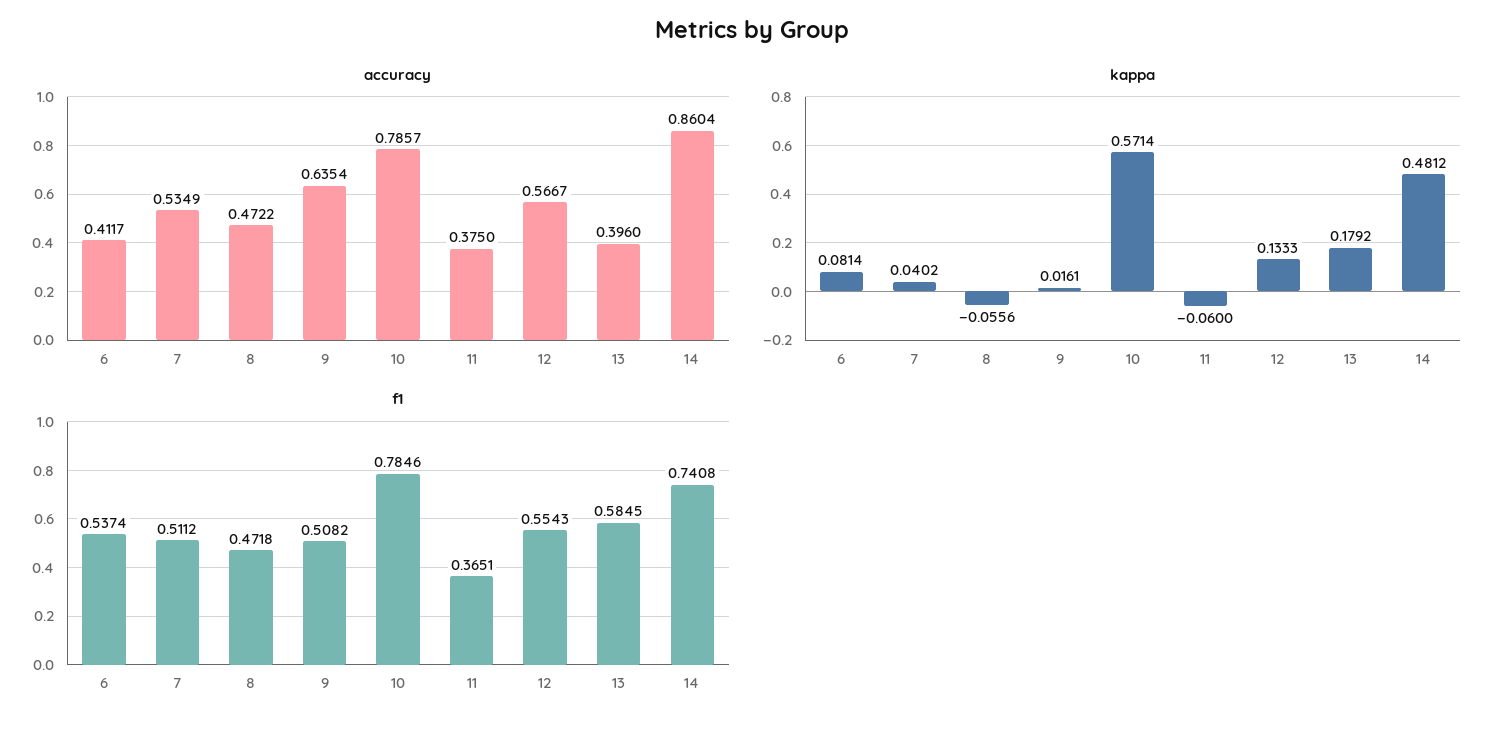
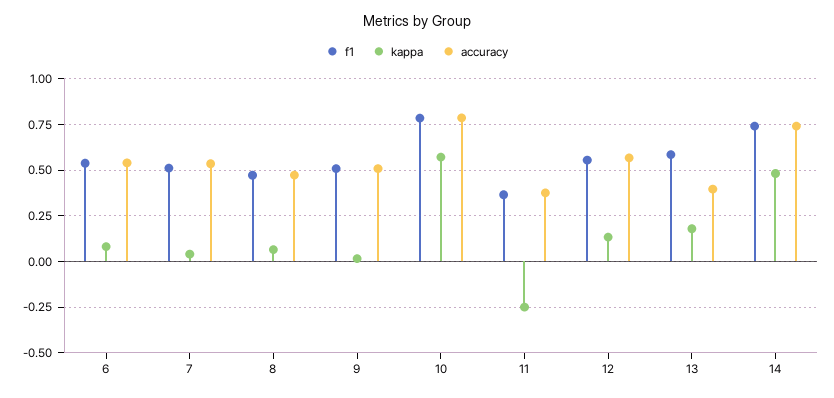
accuracy, 6: 0.4117 -> 0.55
accuracy, 9: 0.6354 -> 0.5
accuracy, 14: 0.8604 -> 0.75
kappa, 8: -0.0556 -> 0.05
kappa, 11: -0.06 -> -0.25

